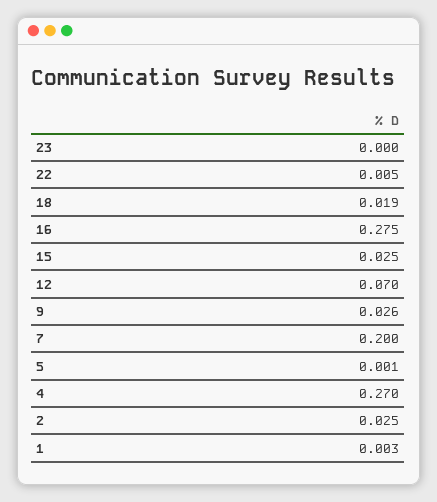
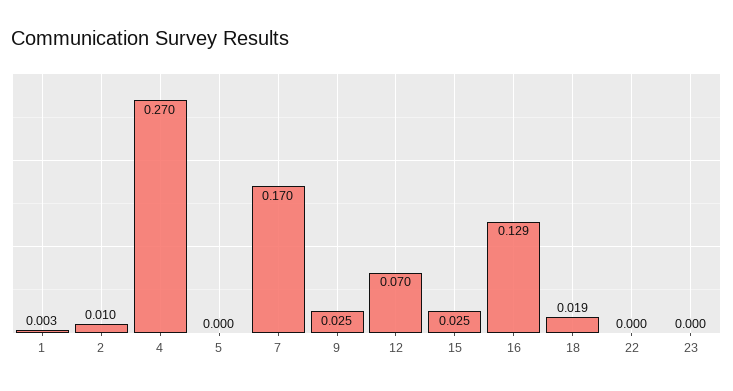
22: 0.005 -> 0
16: 0.275 -> 0.129
9: 0.026 -> 0.025
7: 0.2 -> 0.17
5: 0.001 -> 0
2: 0.025 -> 0.01

